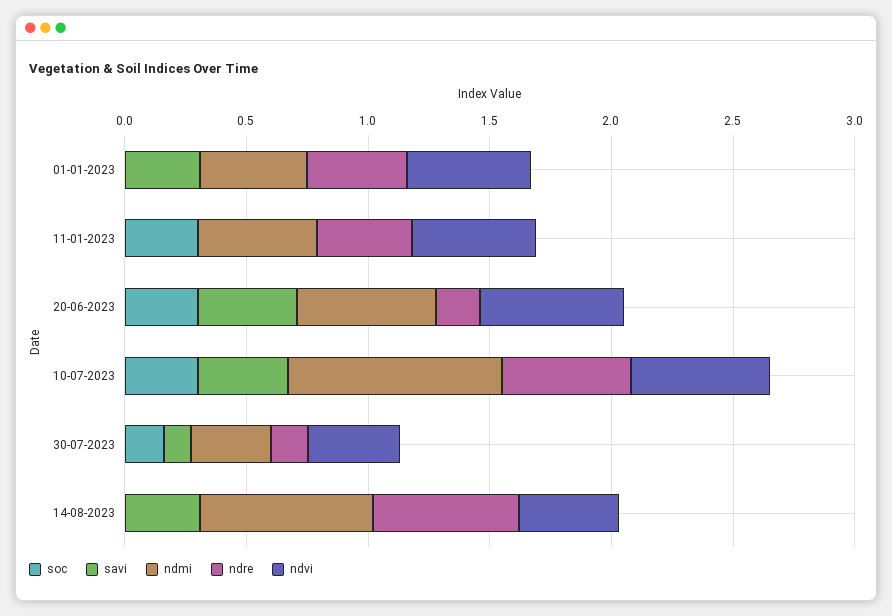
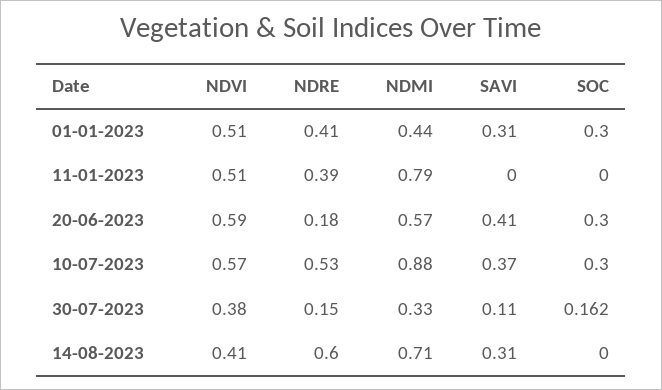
soc, 01-01-2023: 0 -> 0.3
soc, 11-01-2023: 0.3 -> 0
ndmi, 11-01-2023: 0.5 -> 0.79

